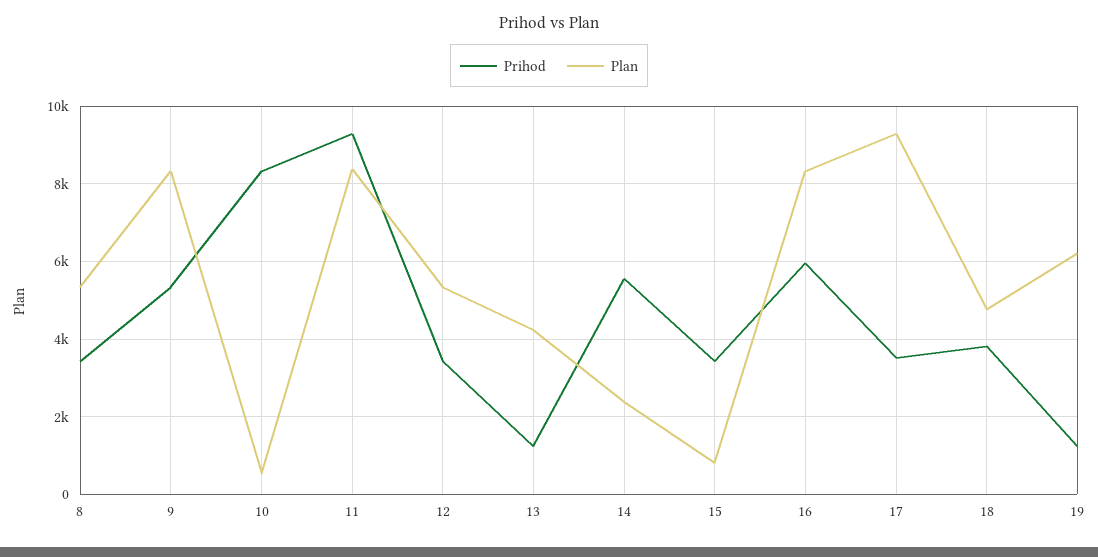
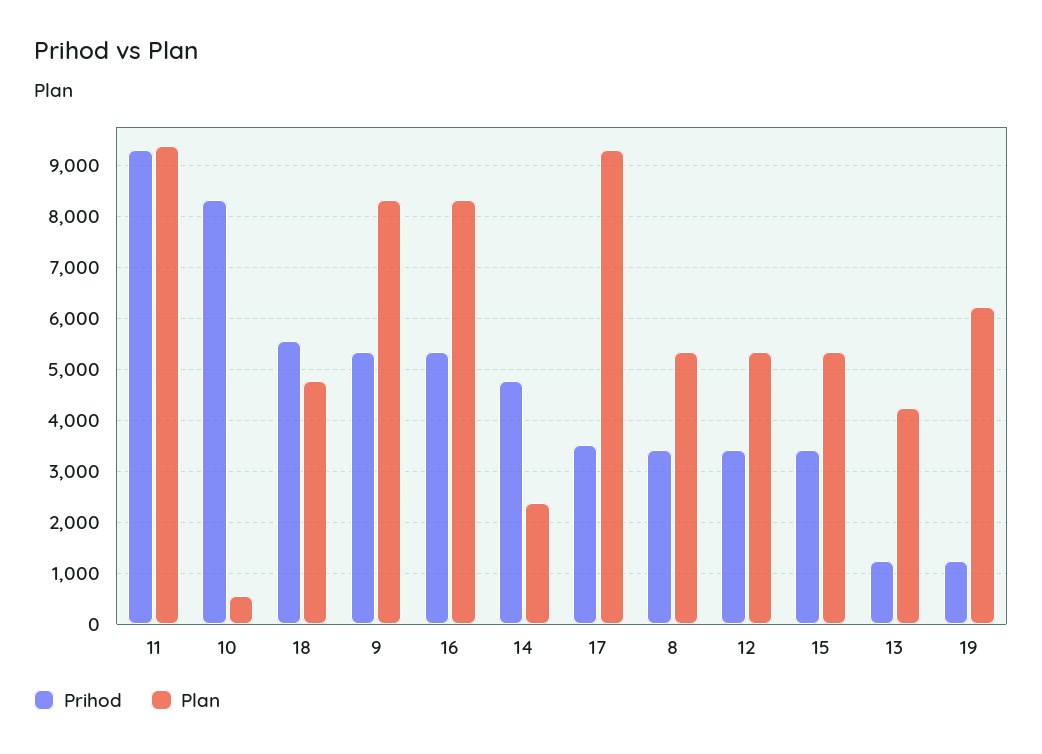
Plan, 11: 8400 -> 9400
Prihod, 14: 5600 -> 4800
Plan, 15: 800 -> 5400
Prihod, 16: 6000 -> 5400
Prihod, 18: 3800 -> 5600

